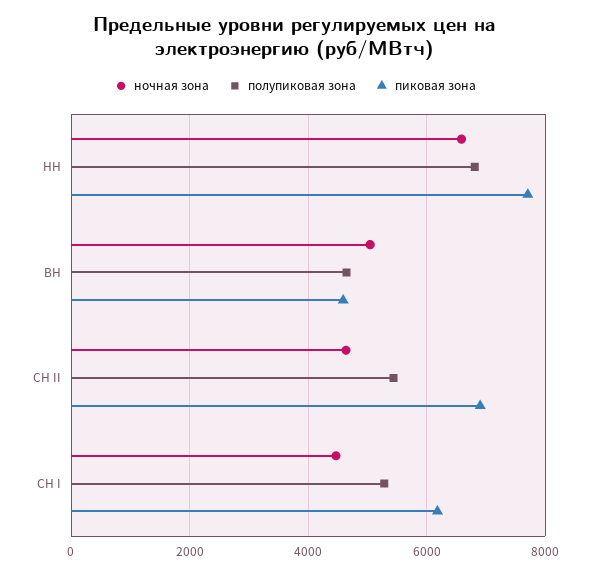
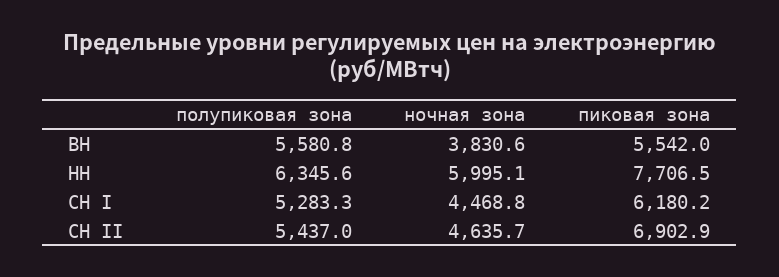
ночная зона, НН: 6600 -> 5995.1
полупиковая зона, НН: 6800 -> 6345.6
ночная зона, ВН: 5000 -> 3830.6
полупиковая зона, ВН: 4600 -> 5580.8
пиковая зона, ВН: 4600 -> 5542

